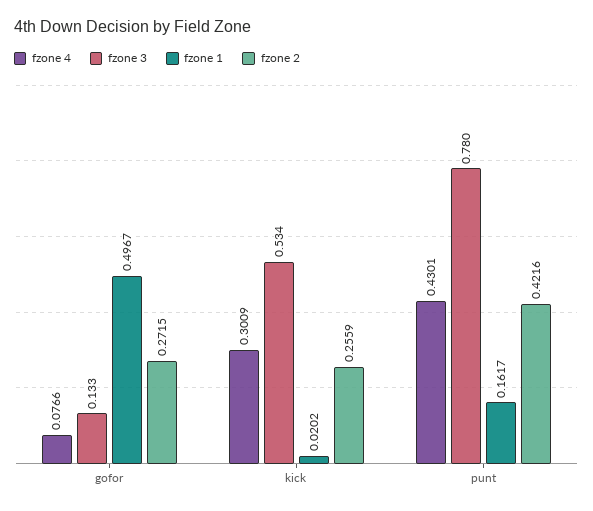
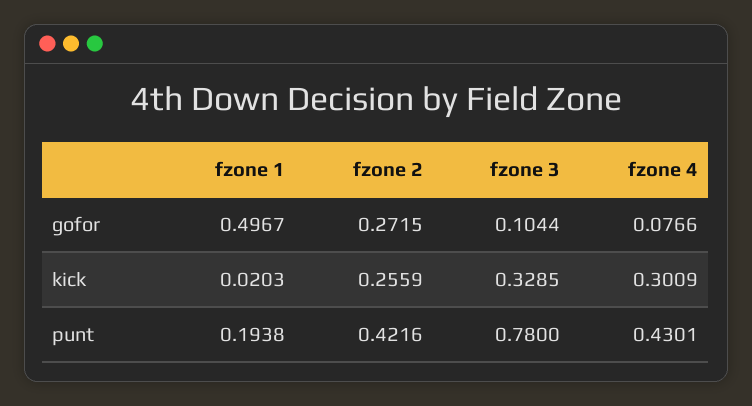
fzone 3, gofor: 0.133 -> 0.1044
fzone 3, kick: 0.534 -> 0.3285
fzone 1, kick: 0.0202 -> 0.0203
fzone 1, punt: 0.1617 -> 0.1938

